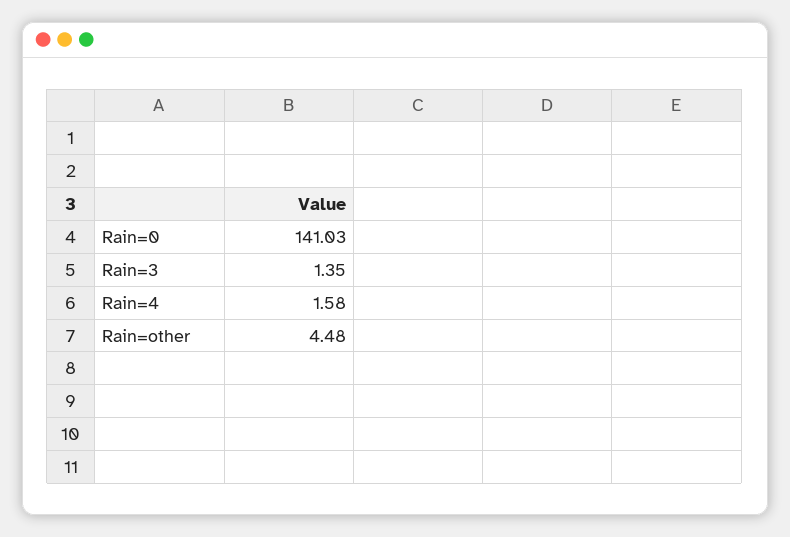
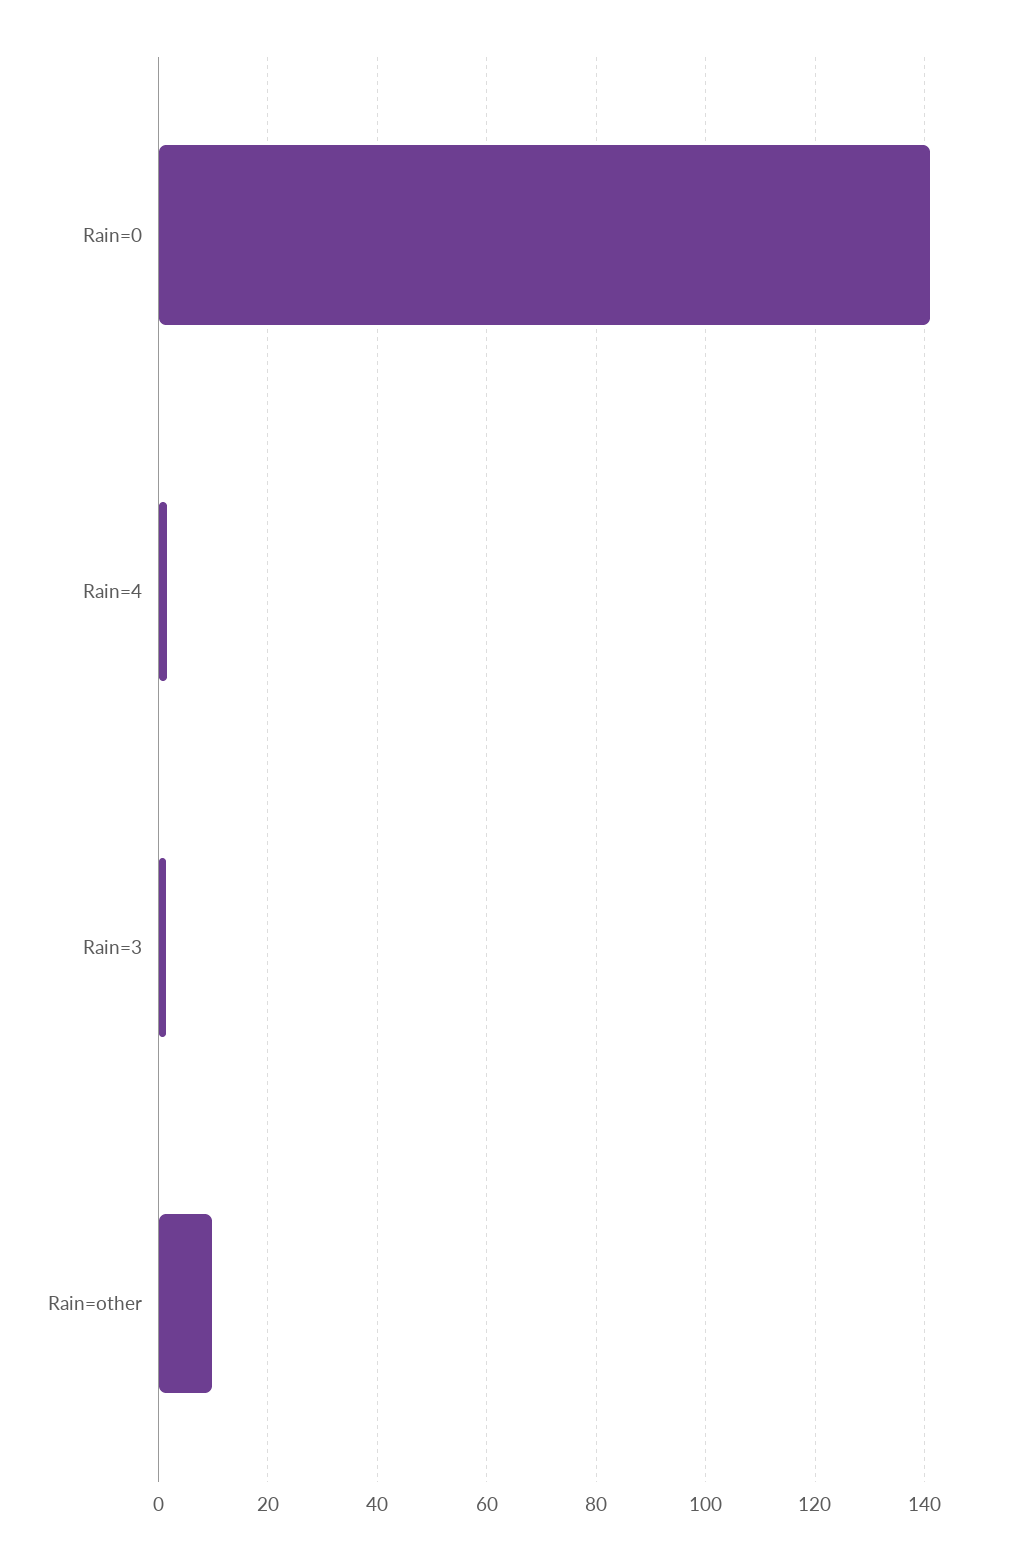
Rain=other: 4.48 -> 10

